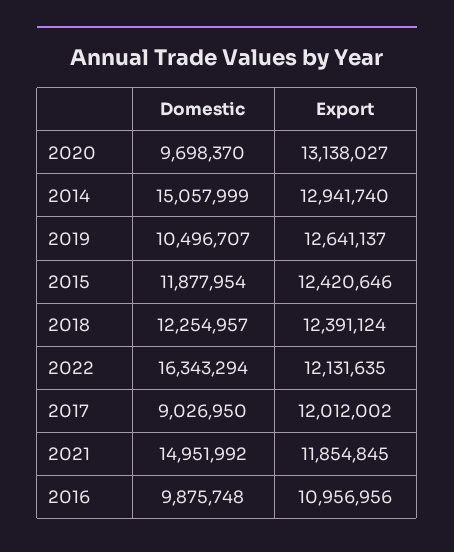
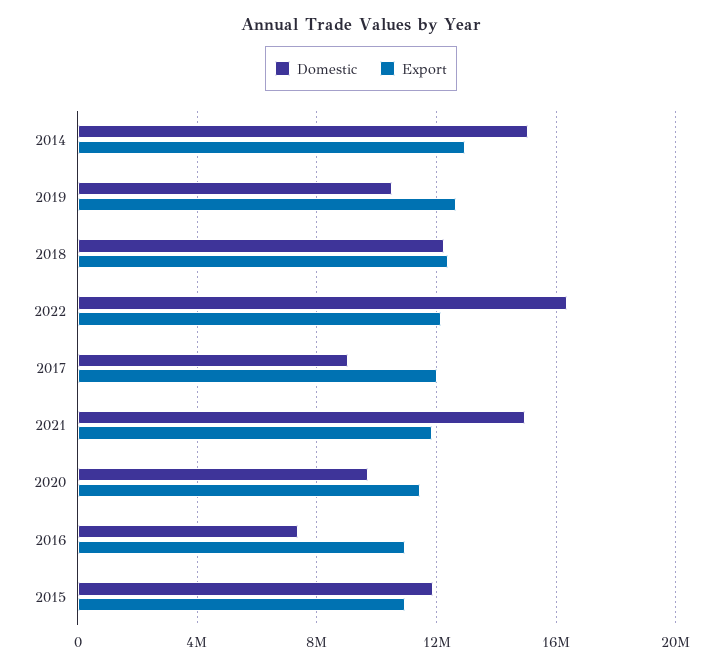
Export, 2020: 13138027 -> 11500000
Export, 2015: 12420646 -> 11000000
Domestic, 2016: 9875748 -> 7500000

